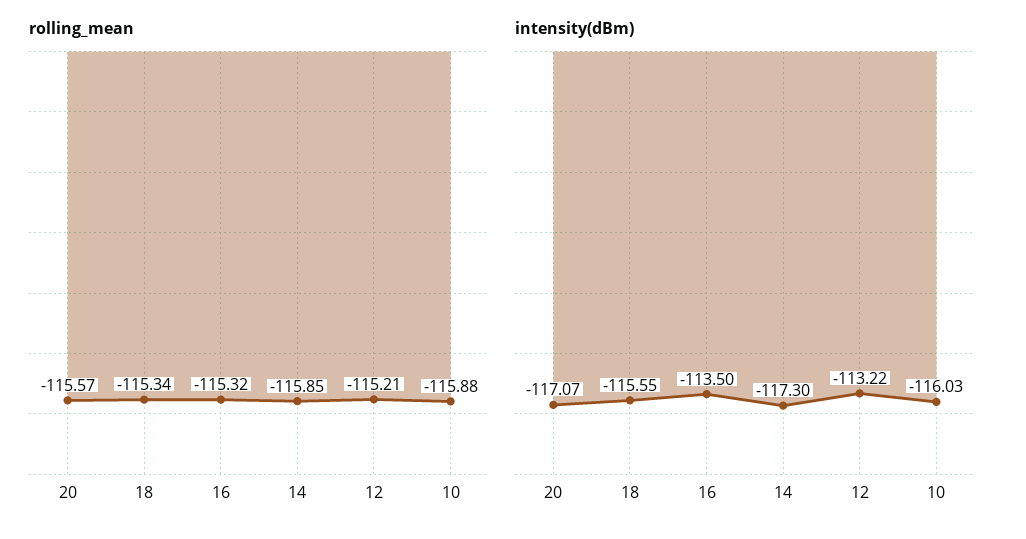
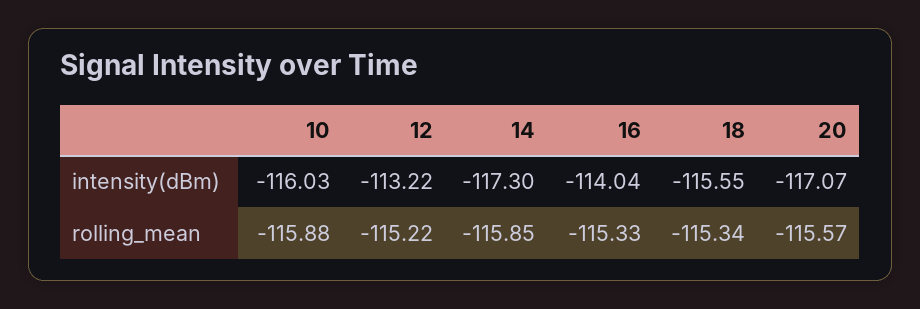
rolling_mean, 16: -115.32 -> -115.33
rolling_mean, 12: -115.21 -> -115.22
intensity(dBm), 16: -113.5 -> -114.04

